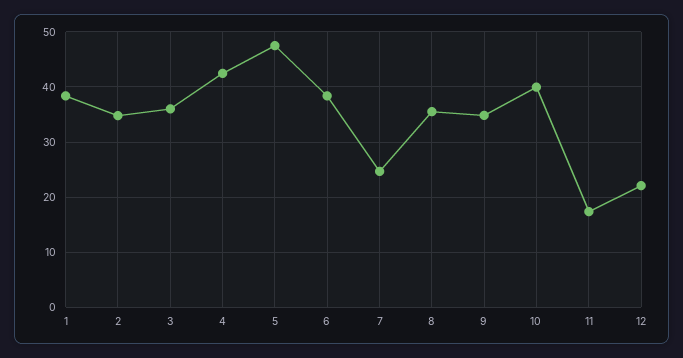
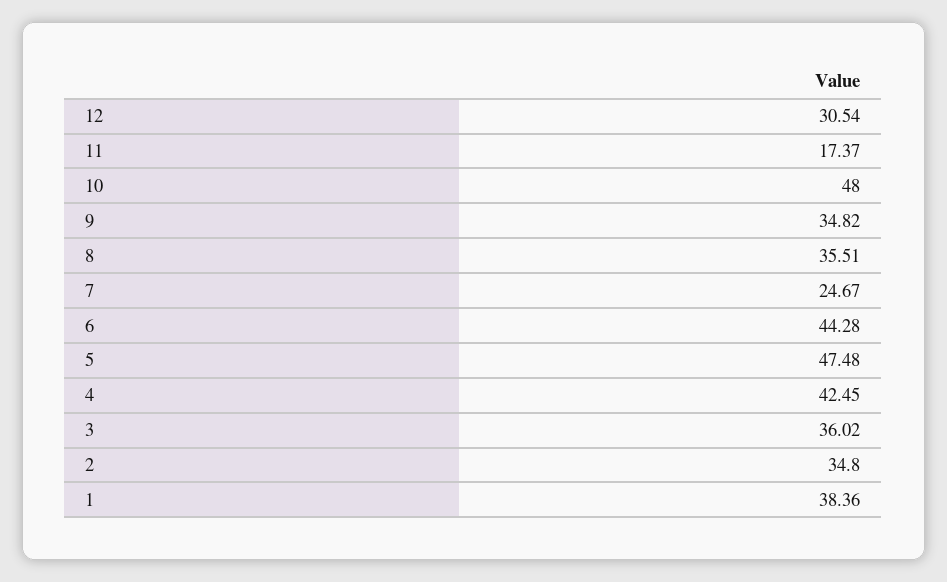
6: 38 -> 44.28
10: 40 -> 48
12: 22 -> 30.54

